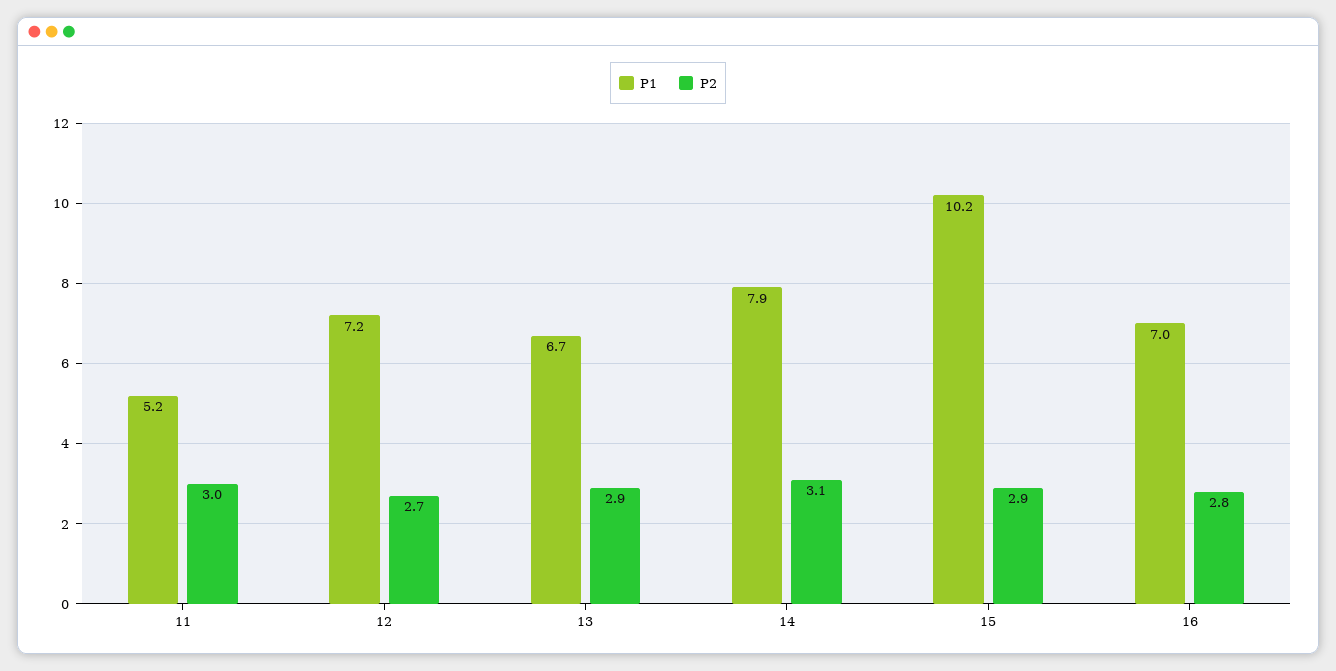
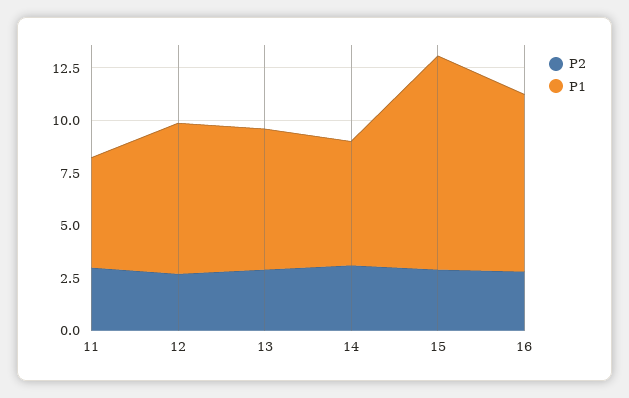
P1, 14: 7.9 -> 6
P1, 16: 7 -> 8.5

